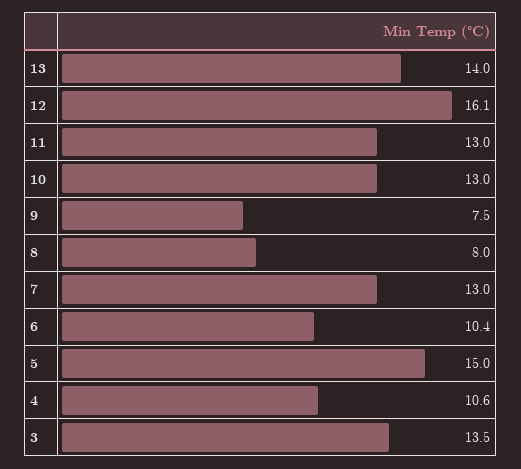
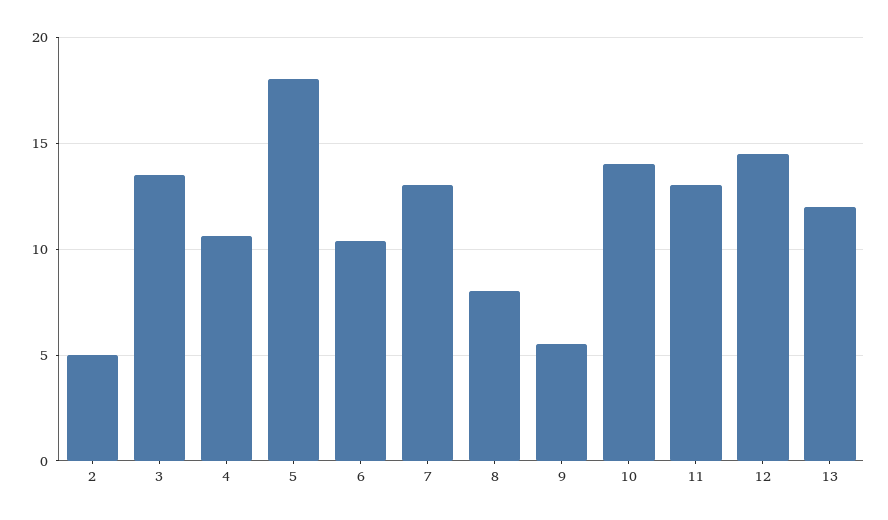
13: 14 -> 12
12: 16.1 -> 14.5
10: 13 -> 14
9: 7.5 -> 5.5
5: 15 -> 18
2: none -> 5

